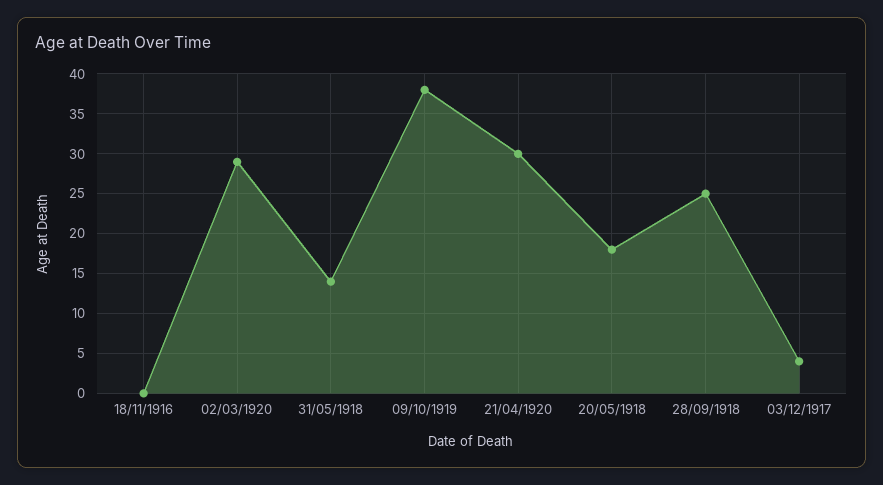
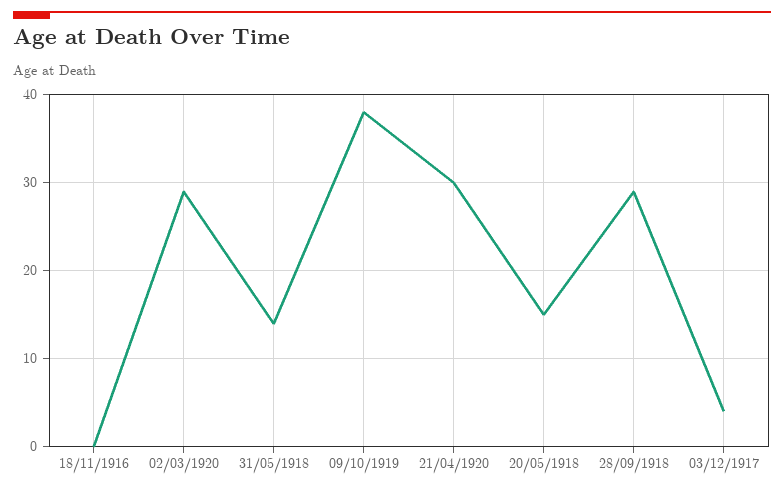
20/05/1918: 18 -> 15
28/09/1918: 25 -> 29

